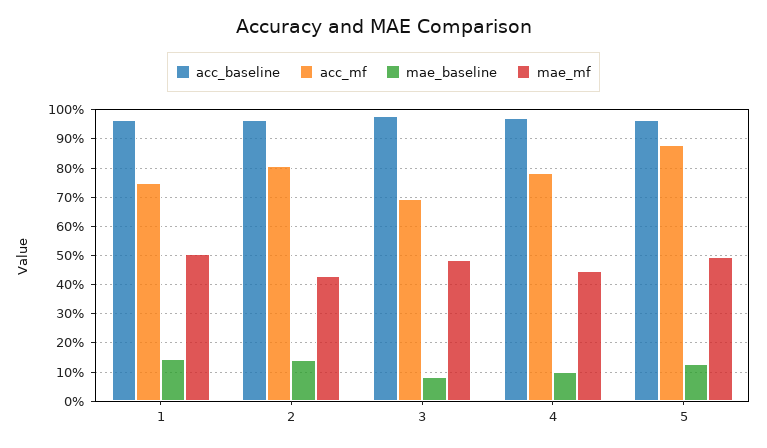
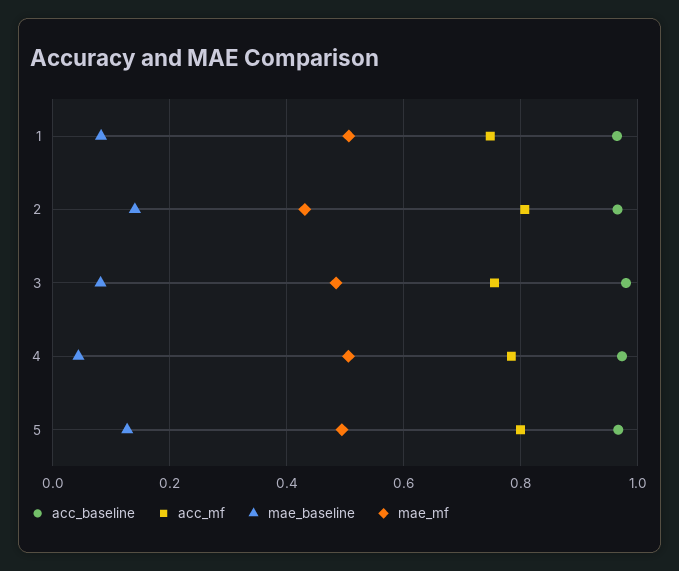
mae_baseline, 1: 0.15 -> 0.08
acc_mf, 3: 0.7 -> 0.76
mae_baseline, 4: 0.1 -> 0.04
mae_mf, 4: 0.45 -> 0.5
acc_mf, 5: 0.875 -> 0.8

